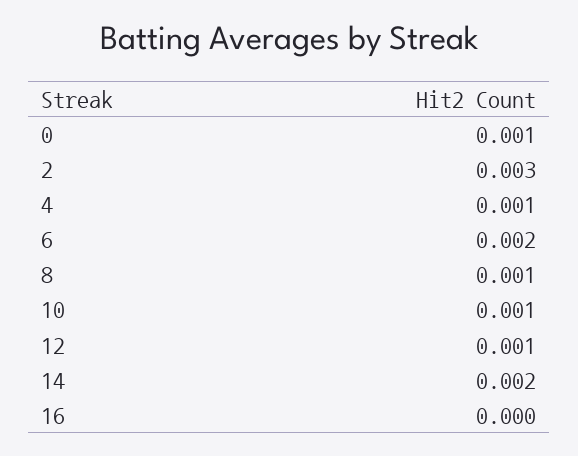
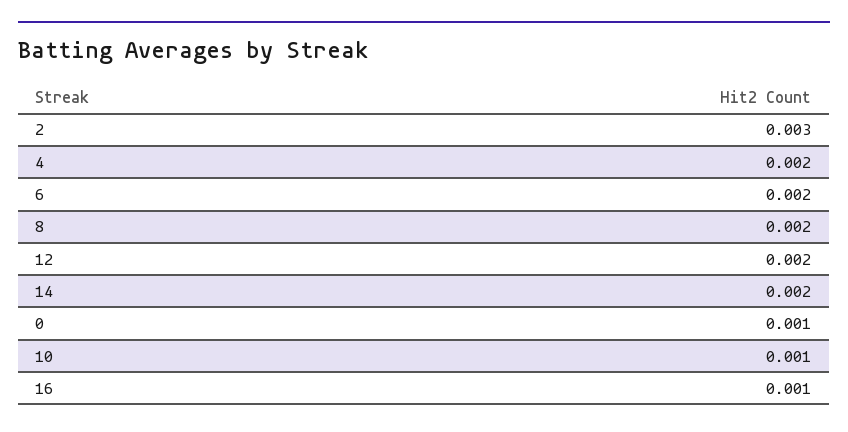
4: 0.001 -> 0.002
8: 0.001 -> 0.002
12: 0.001 -> 0.002
16: 0 -> 0.001

